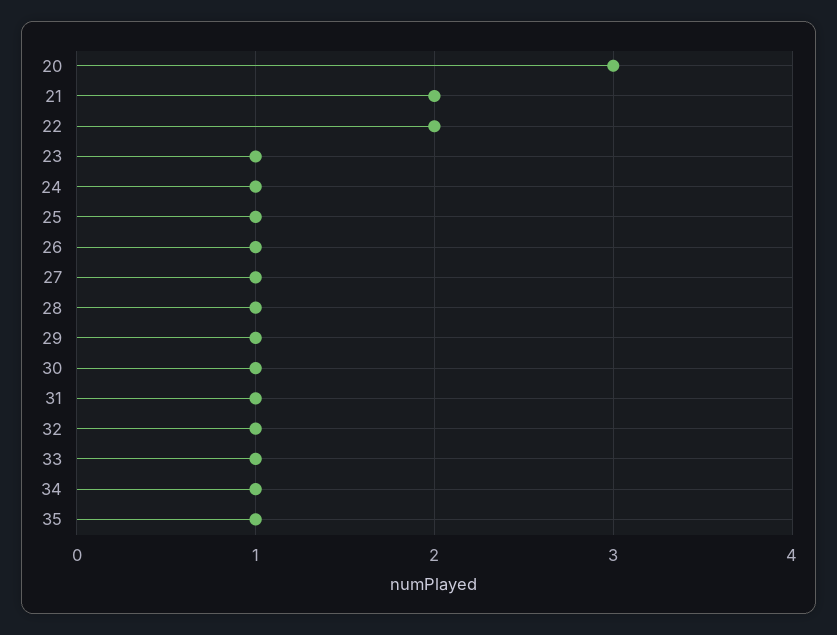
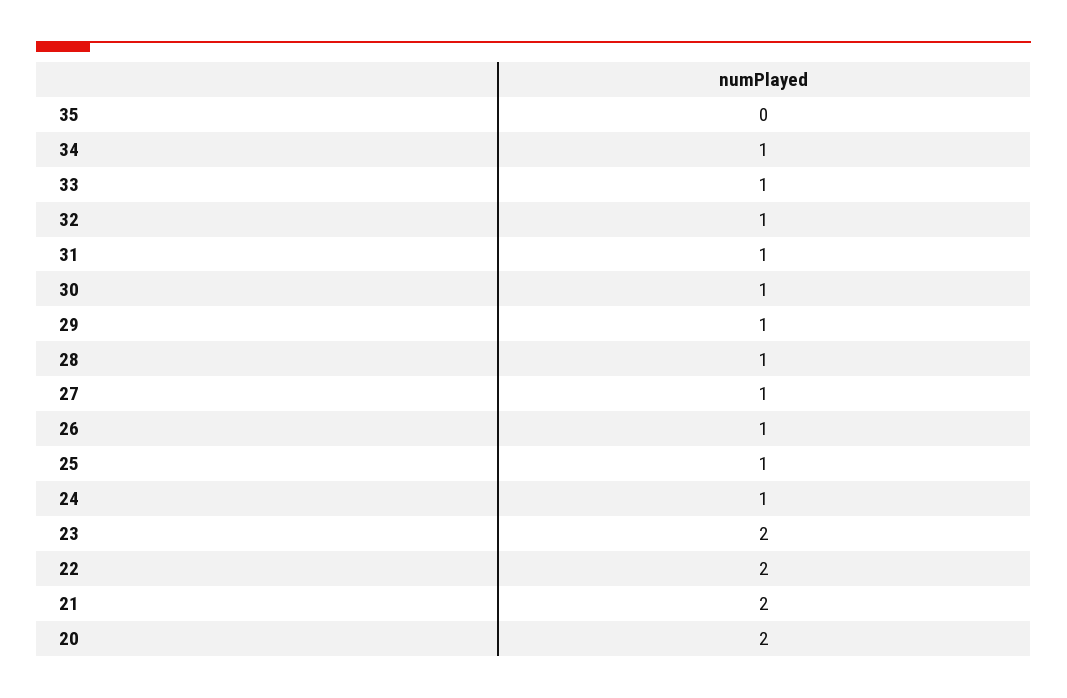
20: 3 -> 2
23: 1 -> 2
35: 1 -> 0

